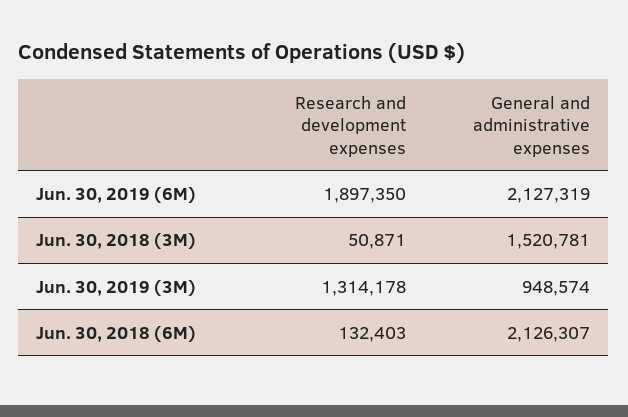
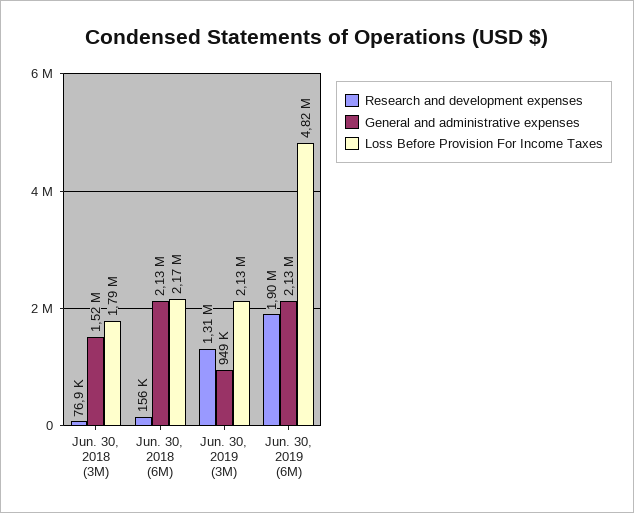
Research and development expenses, Jun. 30, 2018 (3M): 50871 -> 76900
Research and development expenses, Jun. 30, 2018 (6M): 132403 -> 156000
Loss Before Provision For Income Taxes, Jun. 30, 2018 (3M): none -> 1790000
Loss Before Provision For Income Taxes, Jun. 30, 2018 (6M): none -> 2170000
Loss Before Provision For Income Taxes, Jun. 30, 2019 (3M): none -> 2130000
Loss Before Provision For Income Taxes, Jun. 30, 2019 (6M): none -> 4820000

